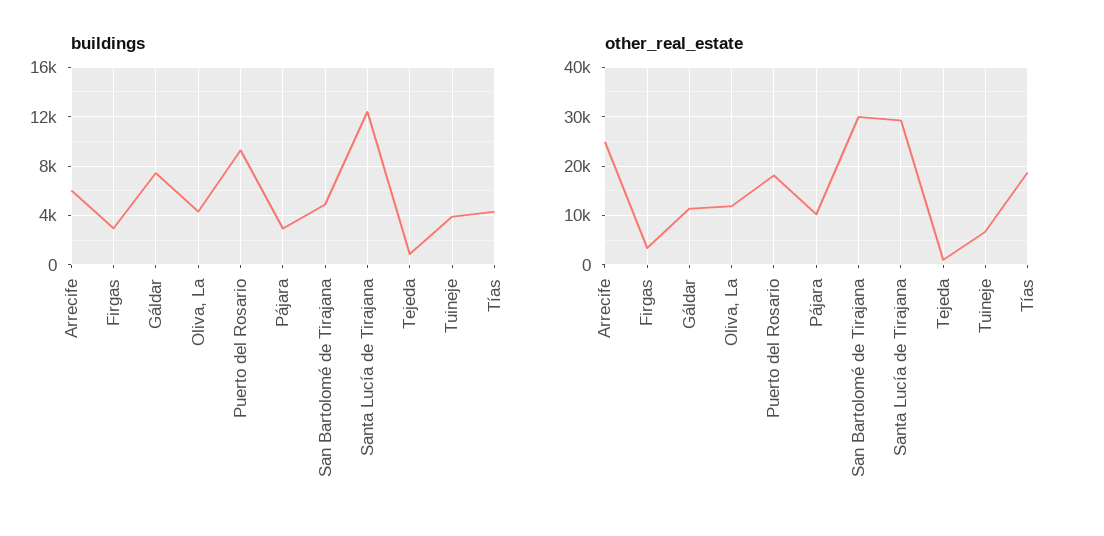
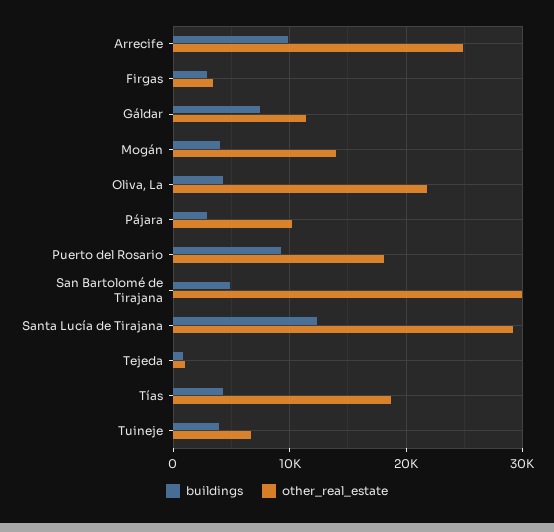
buildings, Arrecife: 6000 -> 10000
other_real_estate, Oliva, La: 12000 -> 22000
buildings, Mogán: none -> 4000
other_real_estate, Mogán: none -> 14000

